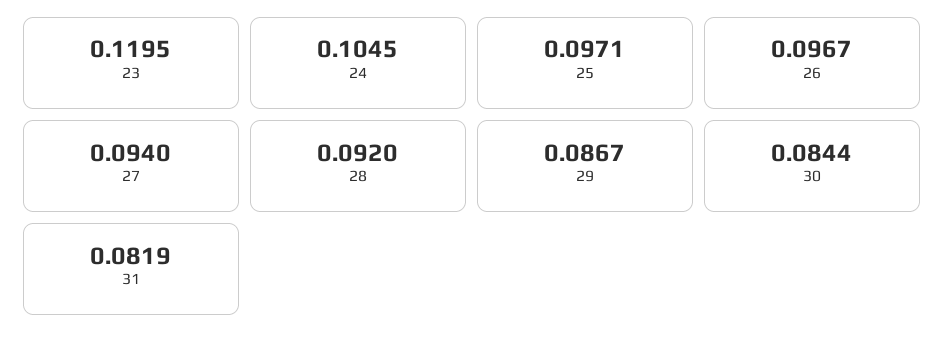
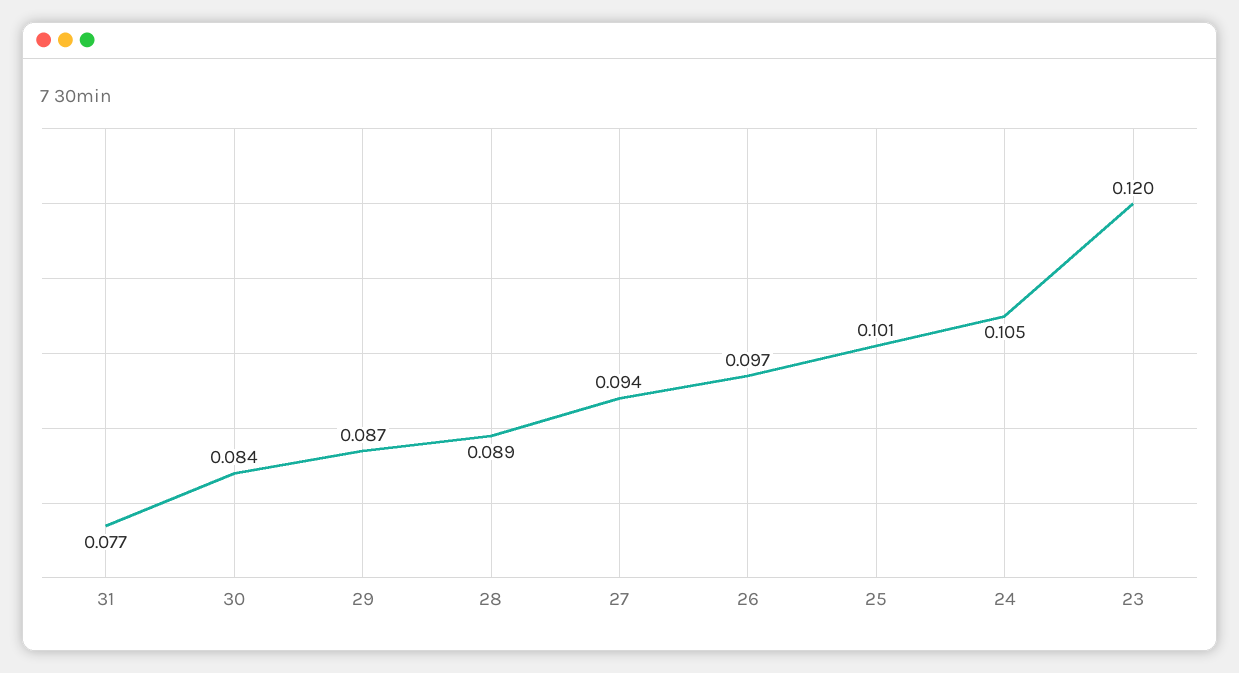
25: 0.0971 -> 0.101
28: 0.092 -> 0.089
31: 0.0819 -> 0.077

